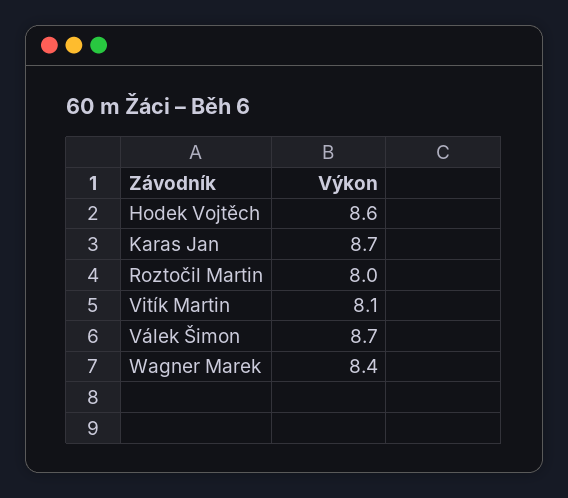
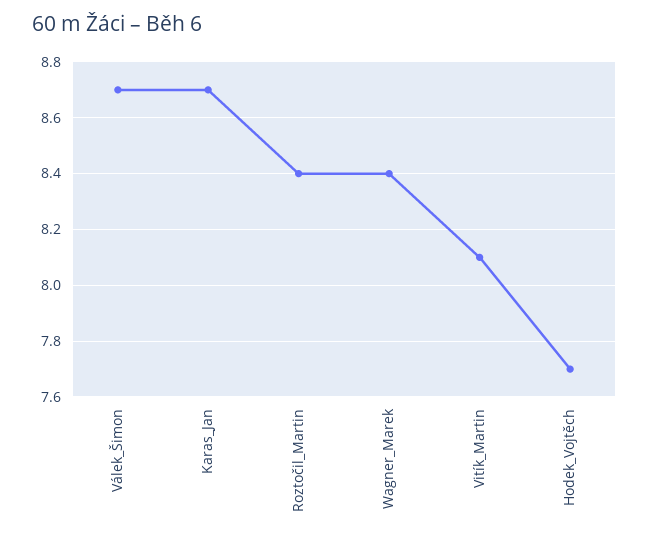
Hodek Vojtěch: 8.6 -> 7.7
Roztočil Martin: 8 -> 8.4

